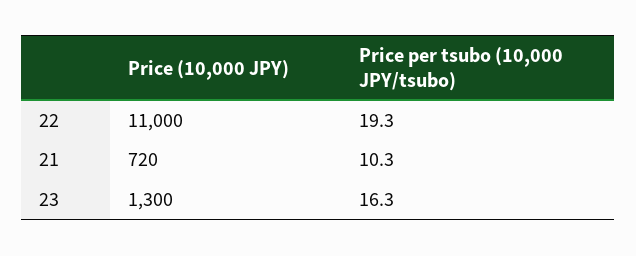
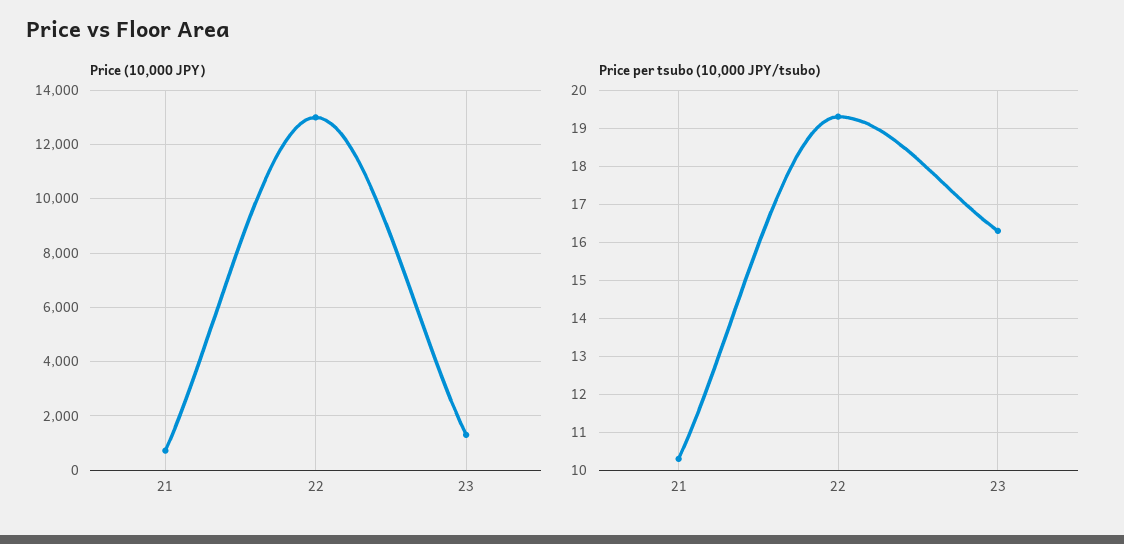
Price (10,000 JPY), 22: 11000 -> 13000

